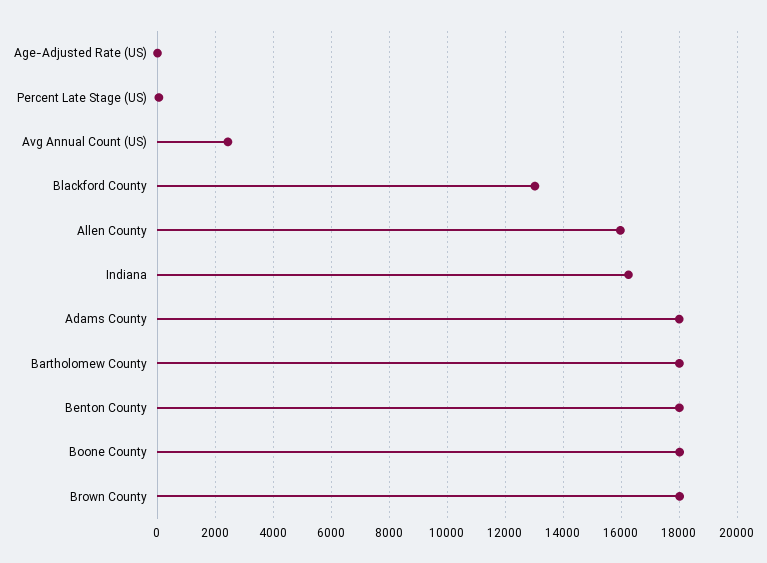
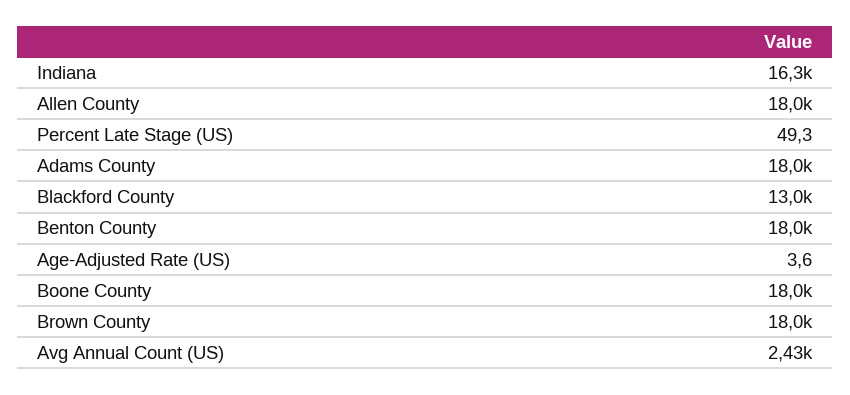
Allen County: 16000 -> 18000
Bartholomew County: 18000 -> none

